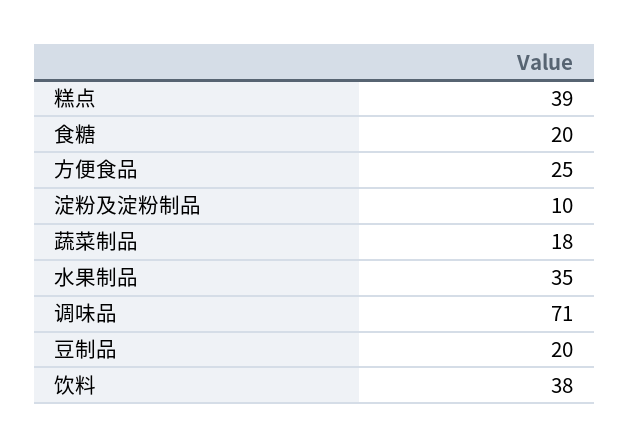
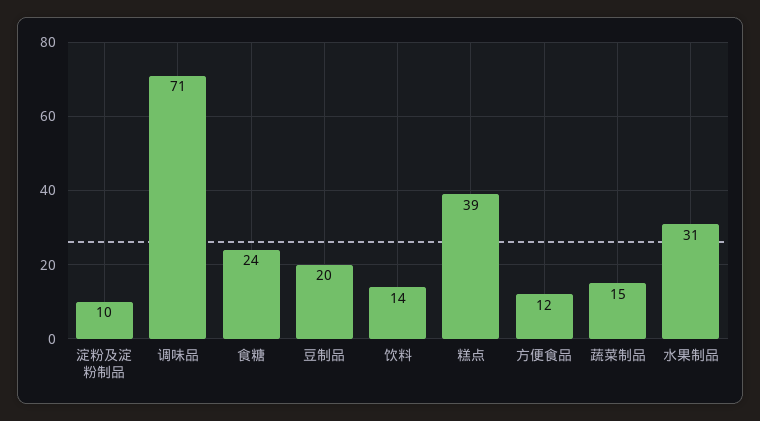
食糖: 20 -> 24
方便食品: 25 -> 12
蔬菜制品: 18 -> 15
水果制品: 35 -> 31
饮料: 38 -> 14

